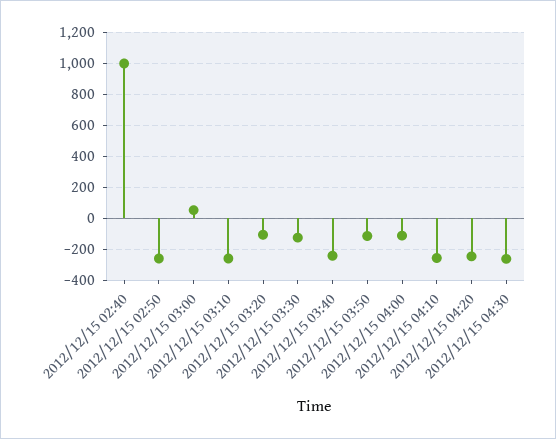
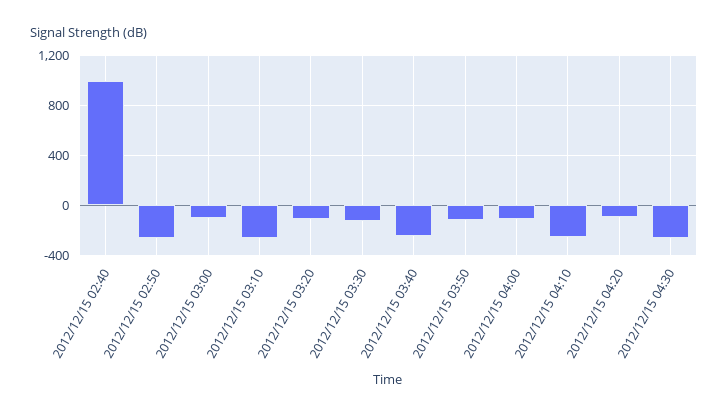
2012/12/15 03:00: 50 -> -100
2012/12/15 04:20: -250 -> -100

